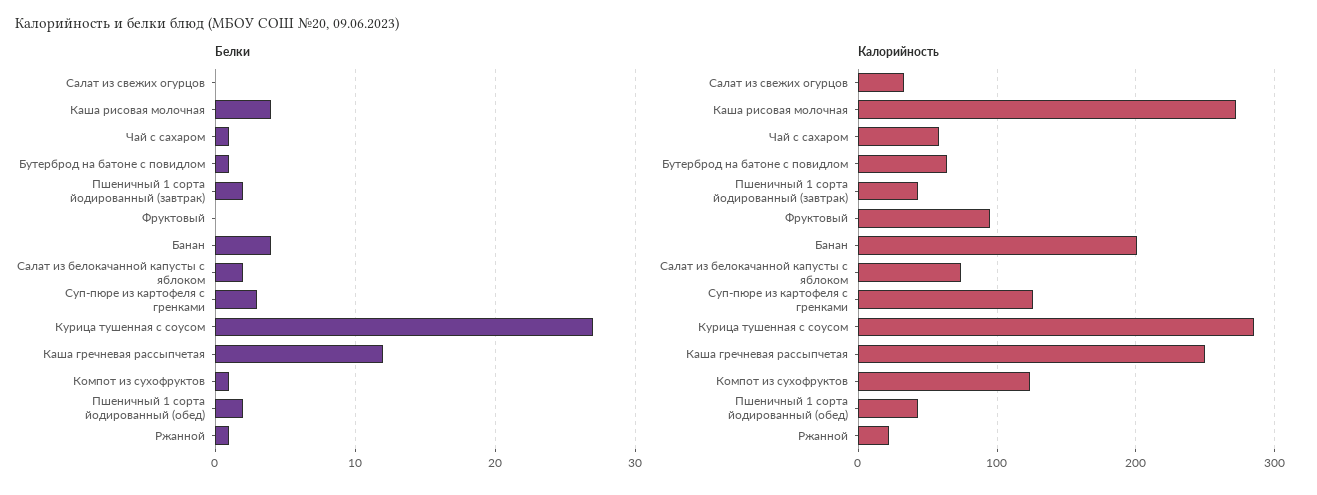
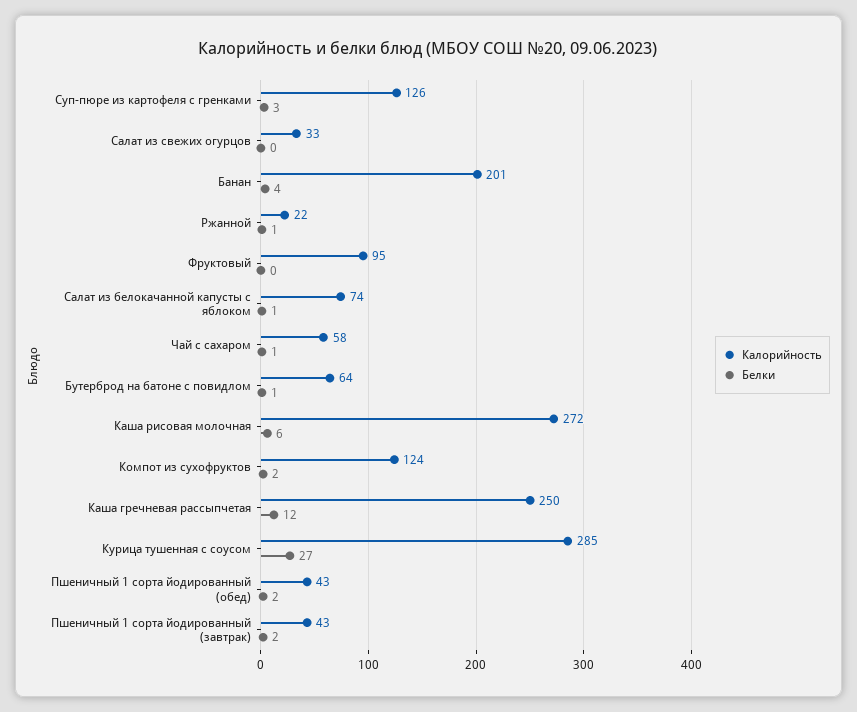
Белки, Каша рисовая молочная: 4 -> 6
Белки, Салат из белокачанной капусты с яблоком: 2 -> 1
Белки, Компот из сухофруктов: 1 -> 2

